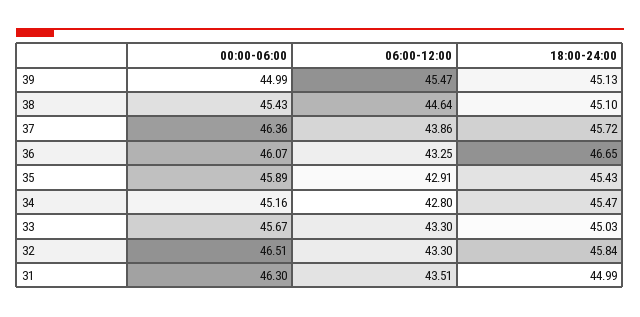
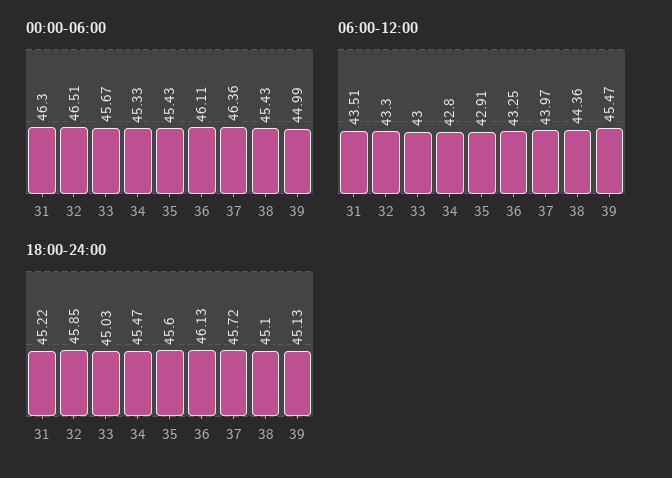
06:00-12:00, 38: 44.64 -> 44.36
06:00-12:00, 37: 43.86 -> 43.97
00:00-06:00, 36: 46.07 -> 46.11
18:00-24:00, 36: 46.65 -> 46.13
00:00-06:00, 35: 45.89 -> 45.43
18:00-24:00, 35: 45.43 -> 45.6
00:00-06:00, 34: 45.16 -> 45.33
06:00-12:00, 33: 43.3 -> 43
18:00-24:00, 32: 45.84 -> 45.85
18:00-24:00, 31: 44.99 -> 45.22

